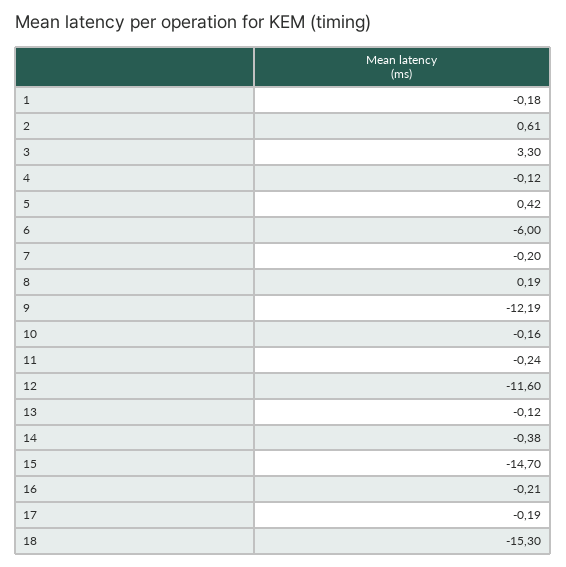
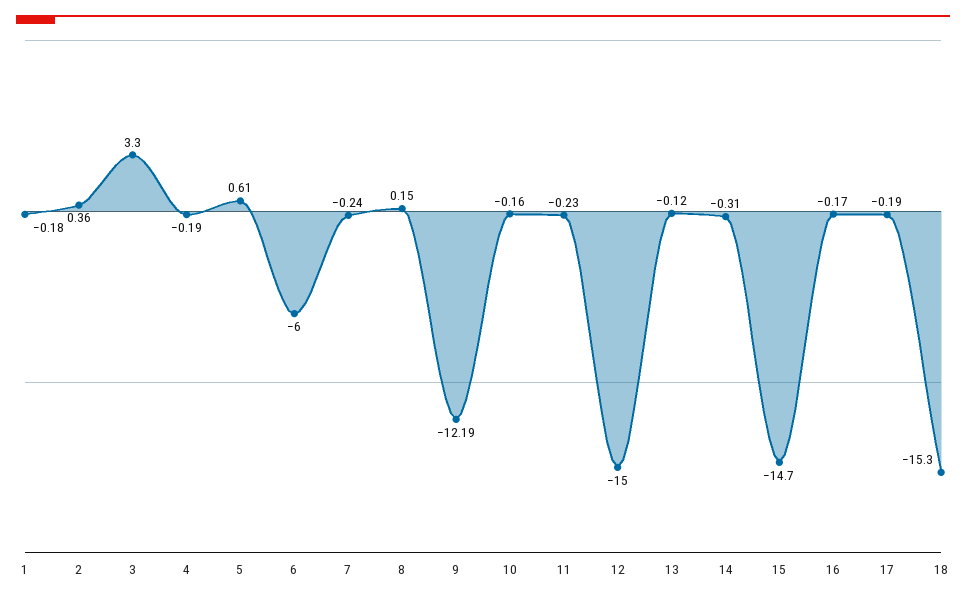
2: 0.61 -> 0.36
4: -0.12 -> -0.19
5: 0.42 -> 0.61
7: -0.2 -> -0.24
8: 0.19 -> 0.15
11: -0.24 -> -0.23
12: -11.6 -> -15
14: -0.38 -> -0.31
16: -0.21 -> -0.17

